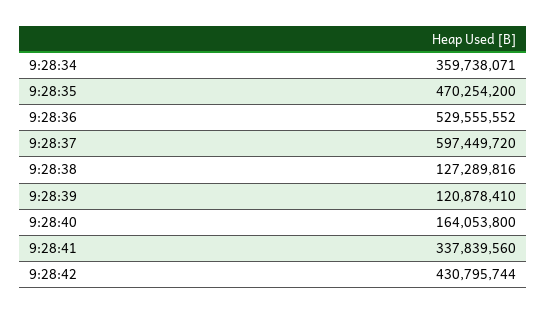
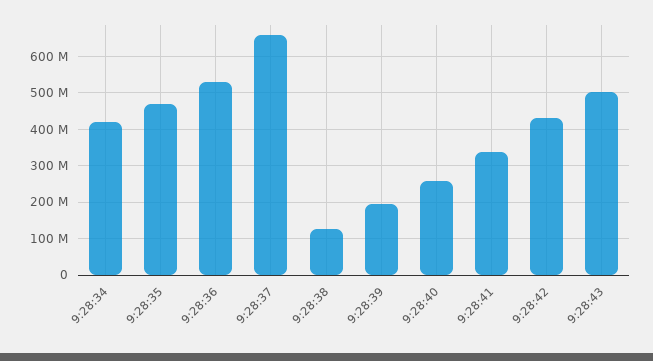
9:28:34: 359738071 -> 420000000
9:28:37: 597449720 -> 660000000
9:28:39: 120878410 -> 200000000
9:28:40: 164053800 -> 260000000
9:28:43: none -> 500000000

